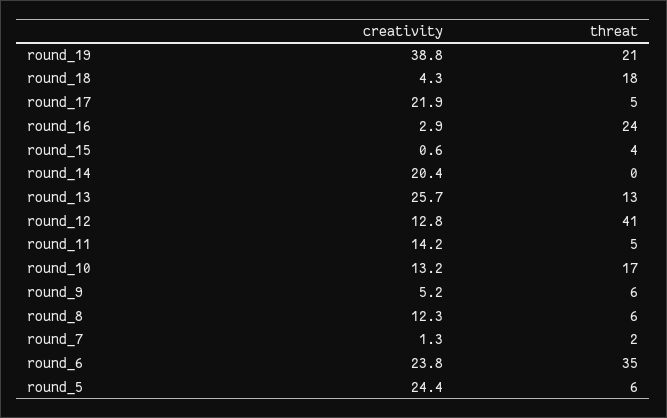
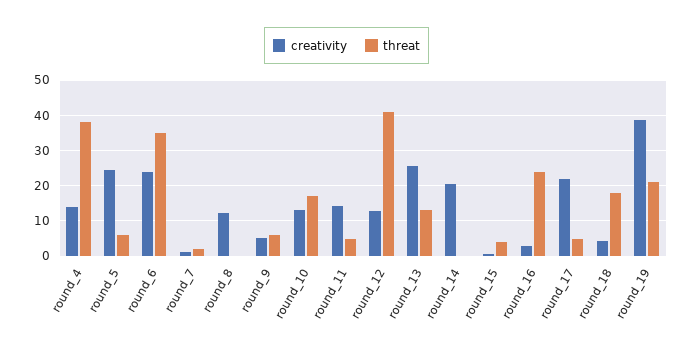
threat, round_8: 6 -> 0
creativity, round_4: none -> 14
threat, round_4: none -> 38

